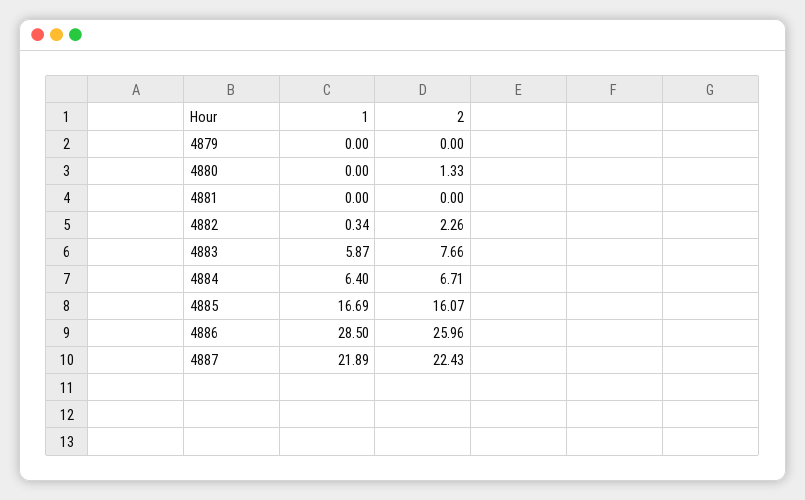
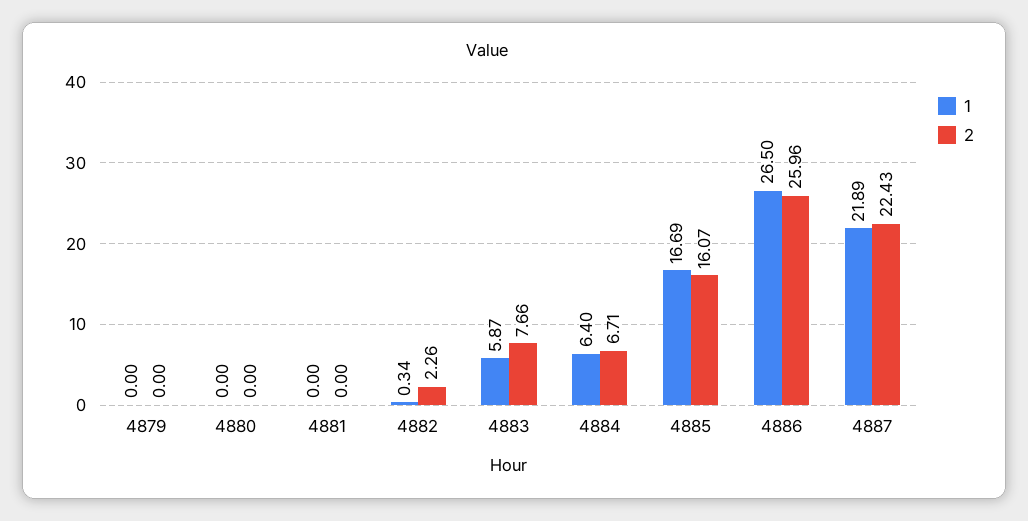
2, 4880: 1.33 -> 0
1, 4886: 28.5 -> 26.5

